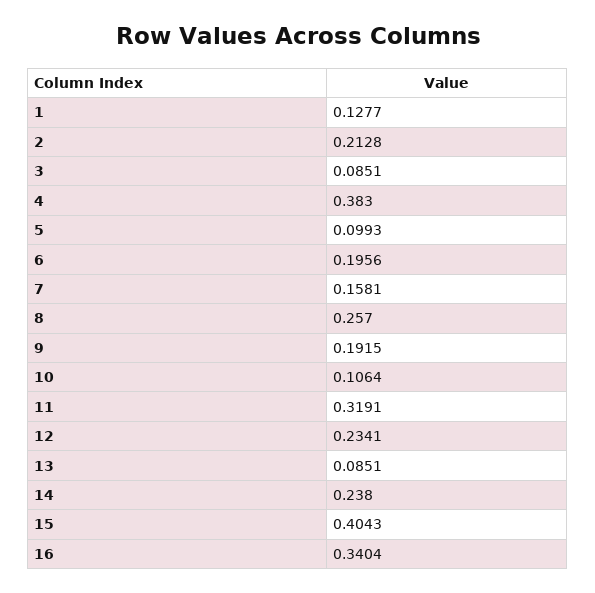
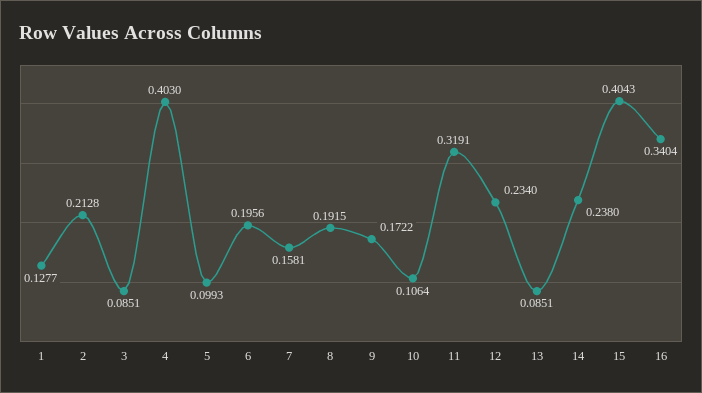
4: 0.383 -> 0.403
8: 0.257 -> 0.1915
9: 0.1915 -> 0.1722
12: 0.2341 -> 0.234

